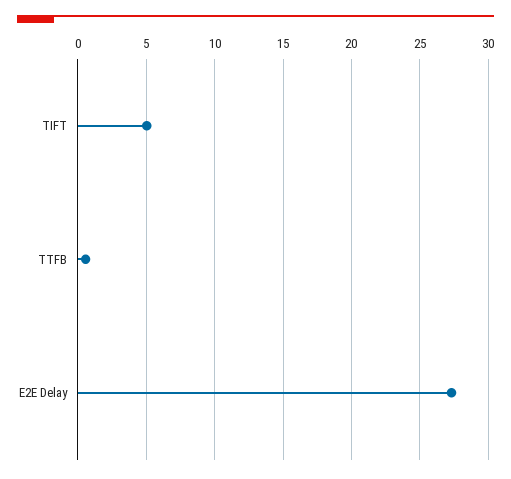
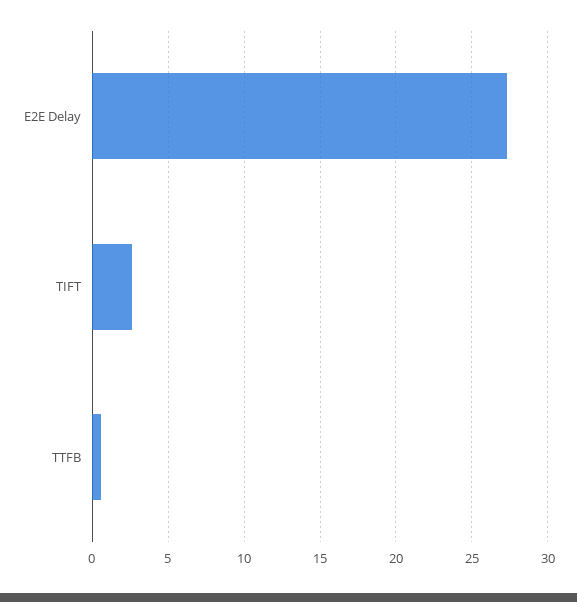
TIFT: 5 -> 2.5

